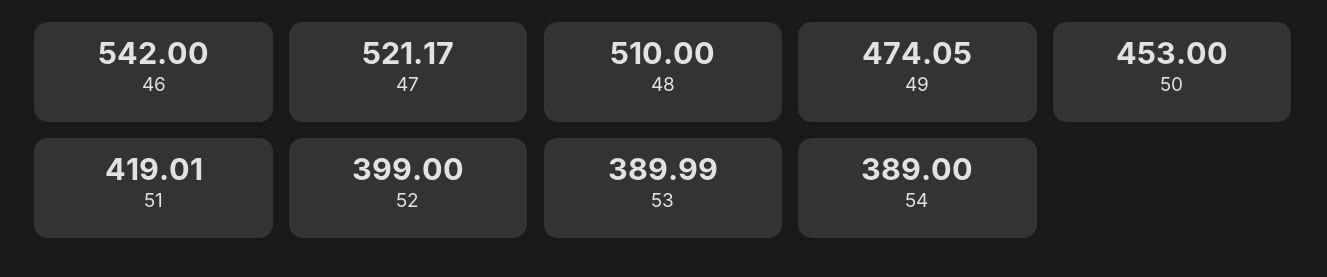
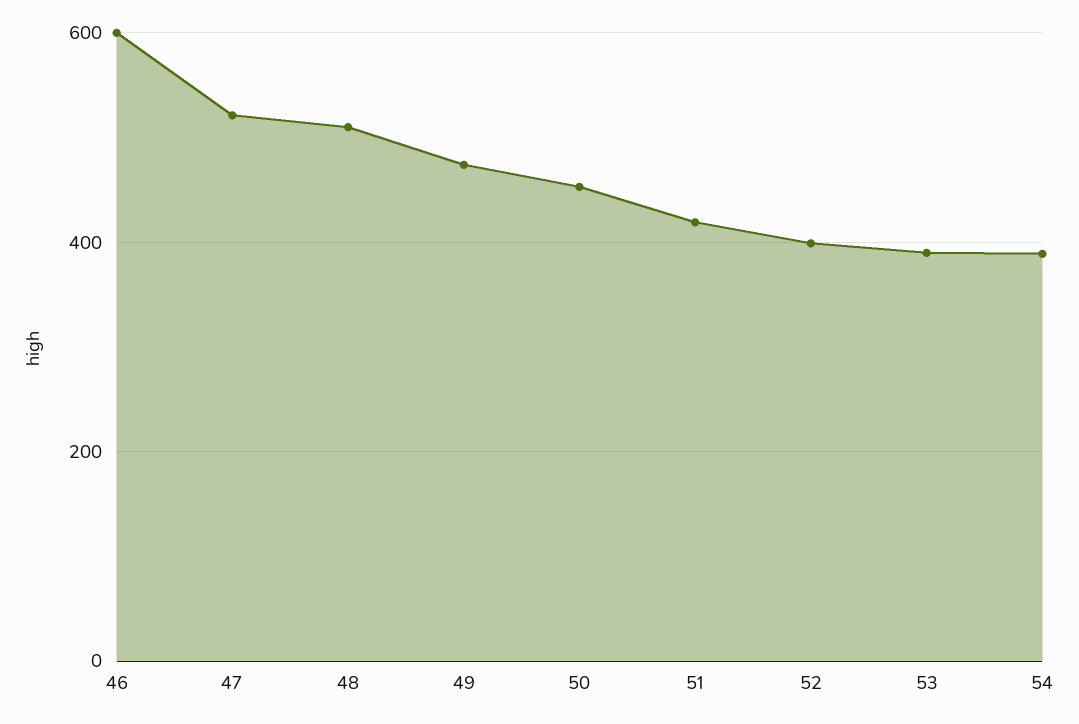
46: 542 -> 600

